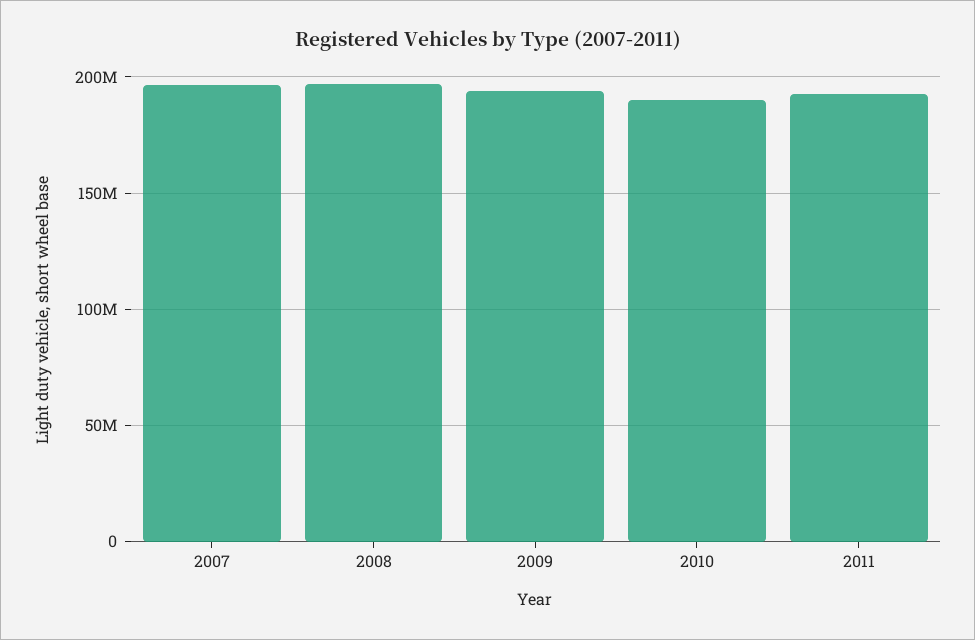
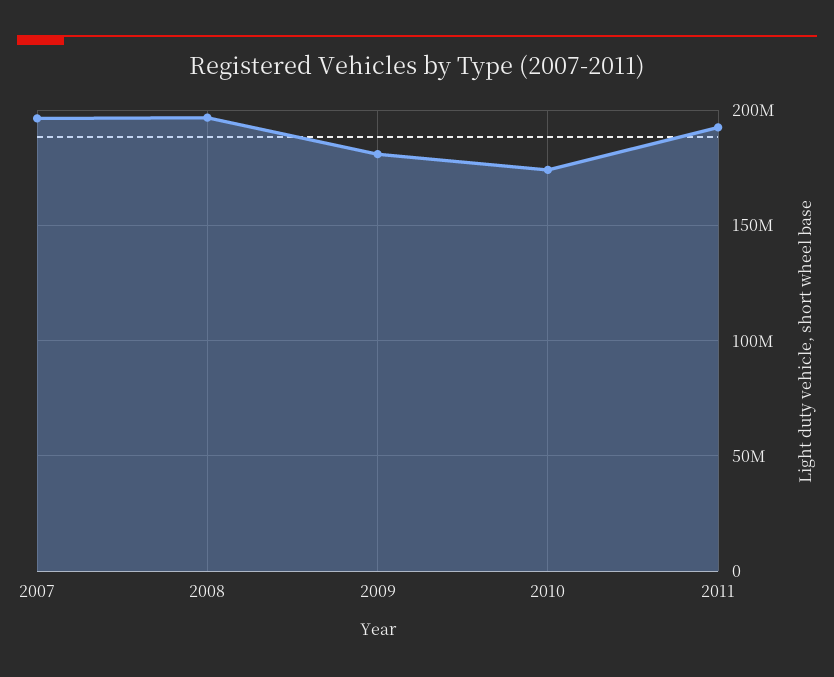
2009: 195000000 -> 180000000
2010: 190000000 -> 175000000

